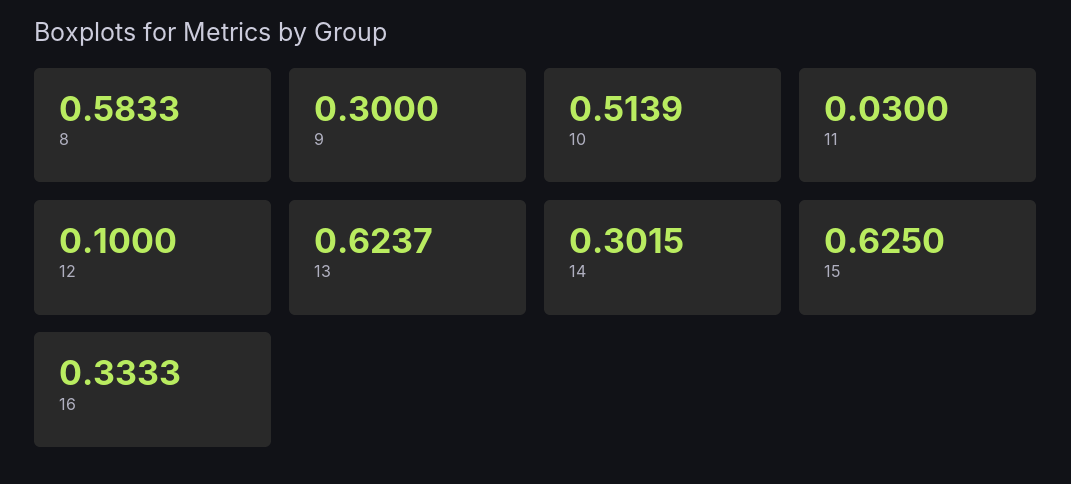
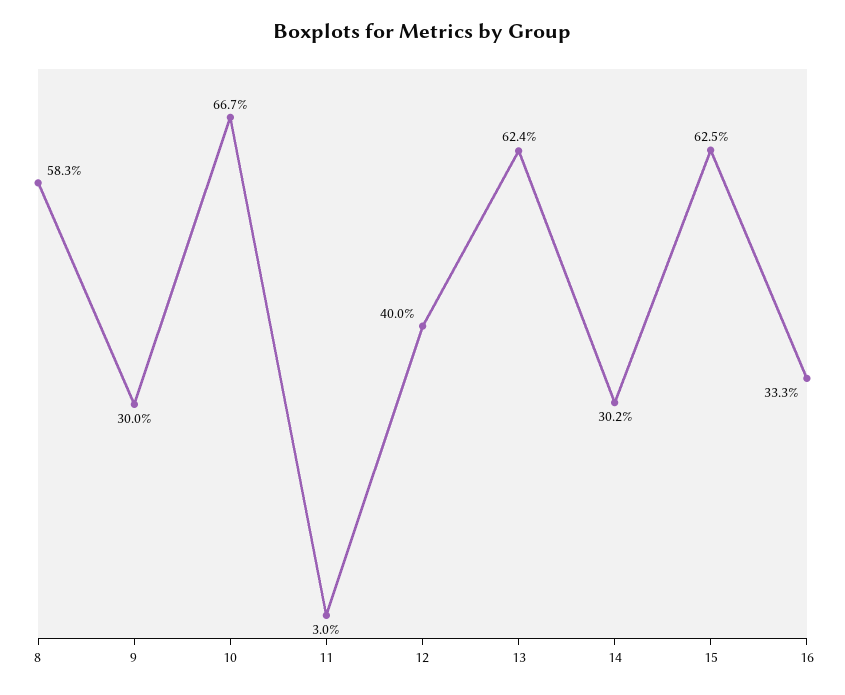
10: 0.5139 -> 0.667
12: 0.1 -> 0.4

